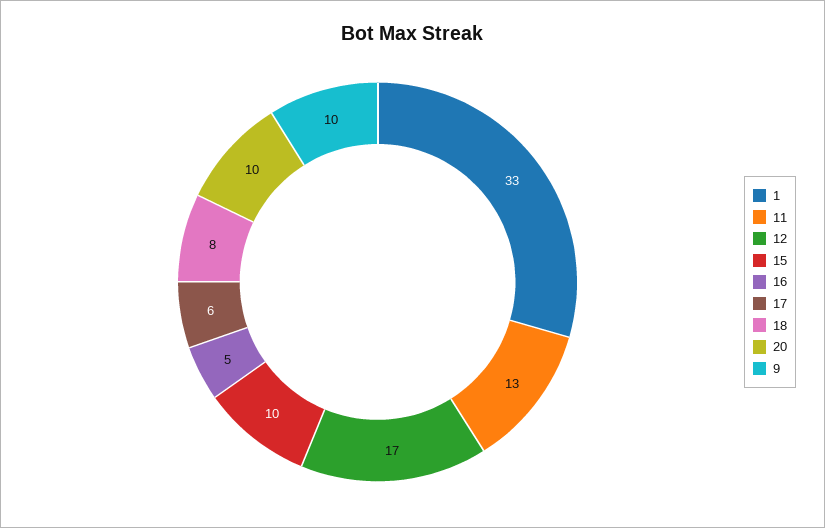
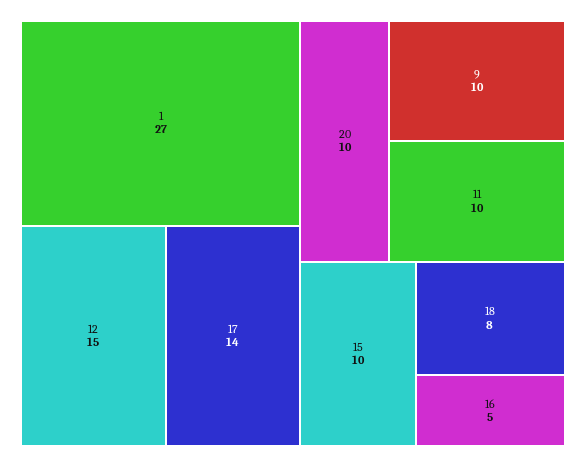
1: 33 -> 27
11: 13 -> 10
12: 17 -> 15
17: 6 -> 14

